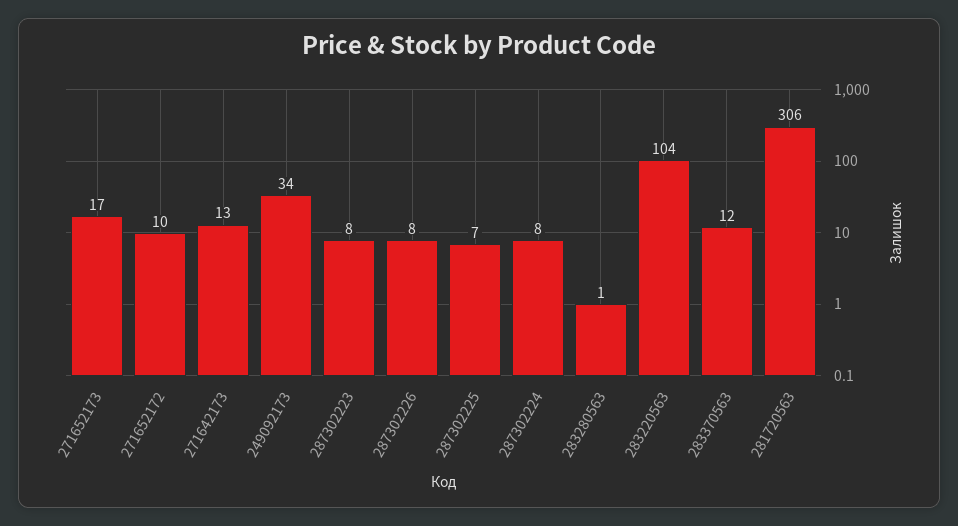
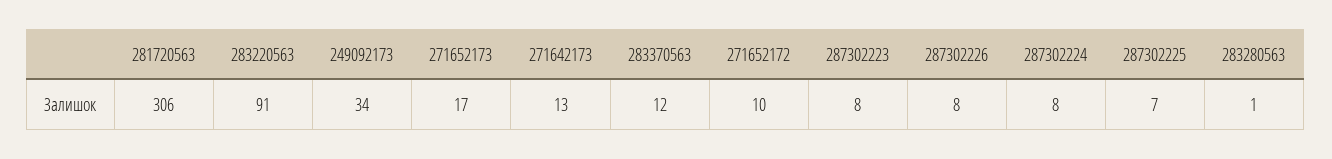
283220563: 104 -> 91

